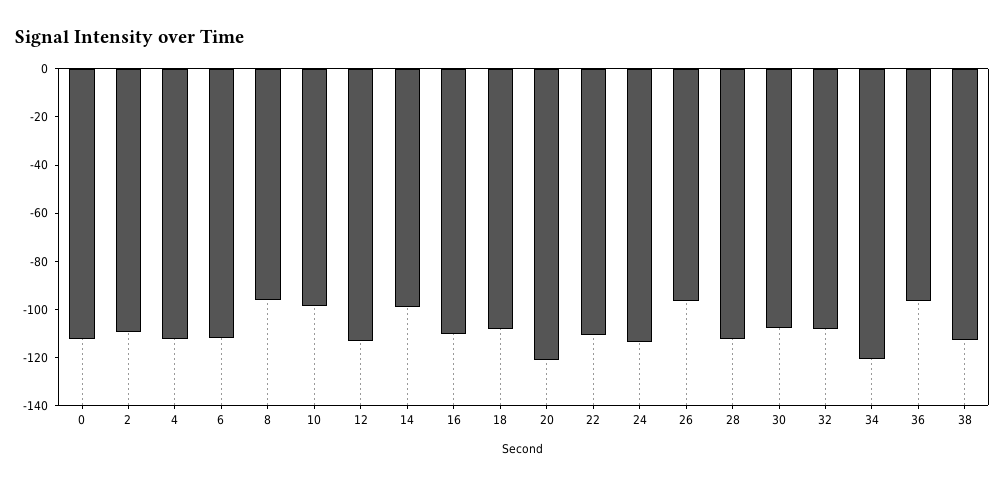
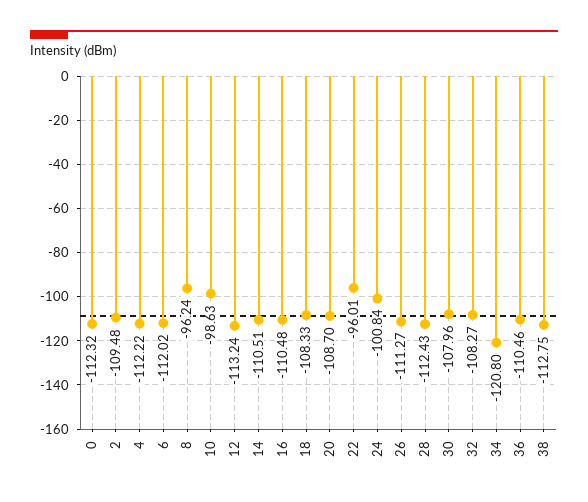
14: -100 -> -110.51
20: -120 -> -108.7
22: -110 -> -96.01
24: -115 -> -100.84
26: -95 -> -111.27
36: -95 -> -110.46

